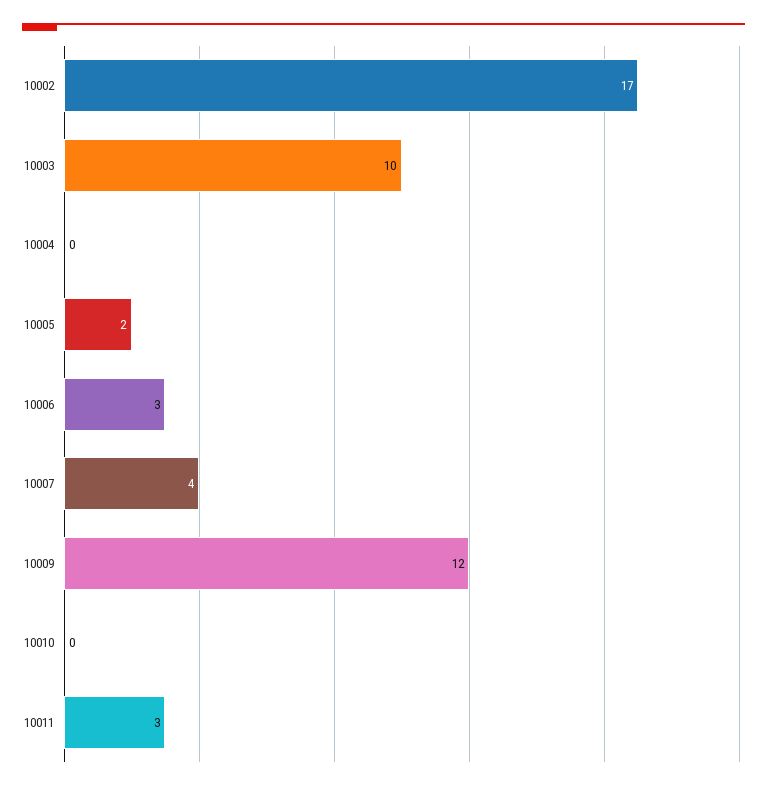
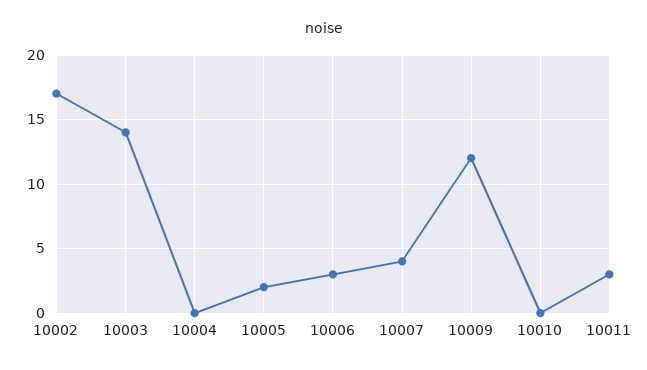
10003: 10 -> 14

